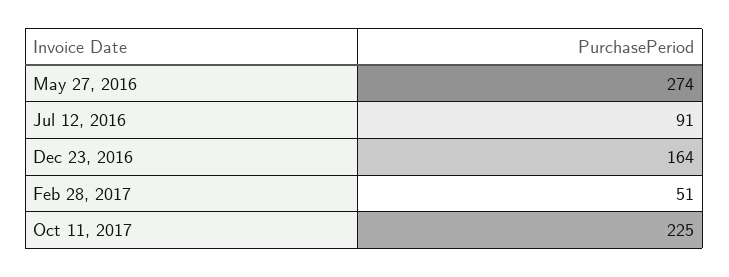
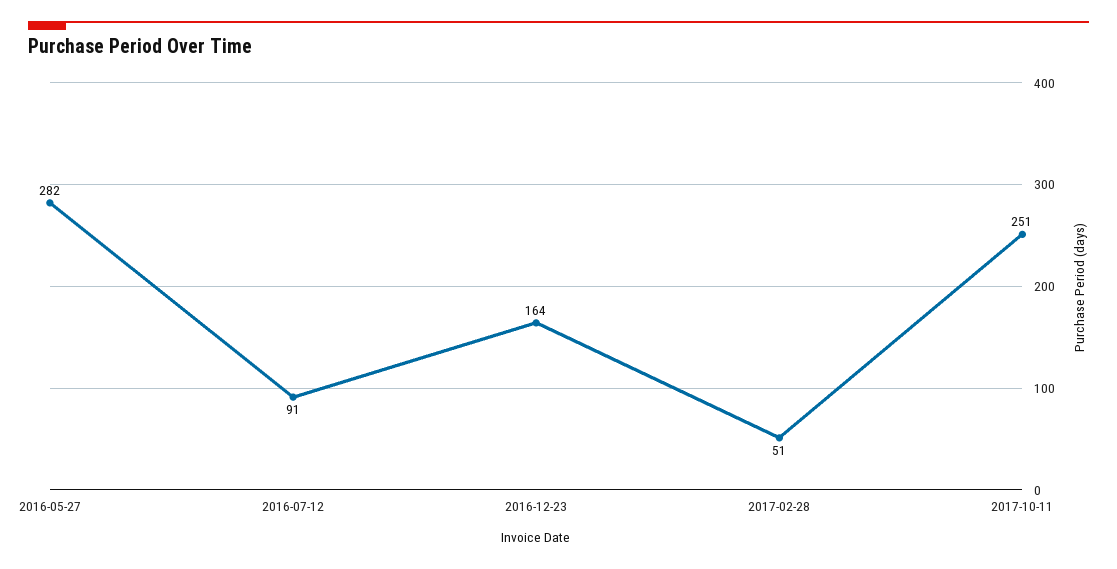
May 27, 2016: 274 -> 282
Oct 11, 2017: 225 -> 251

